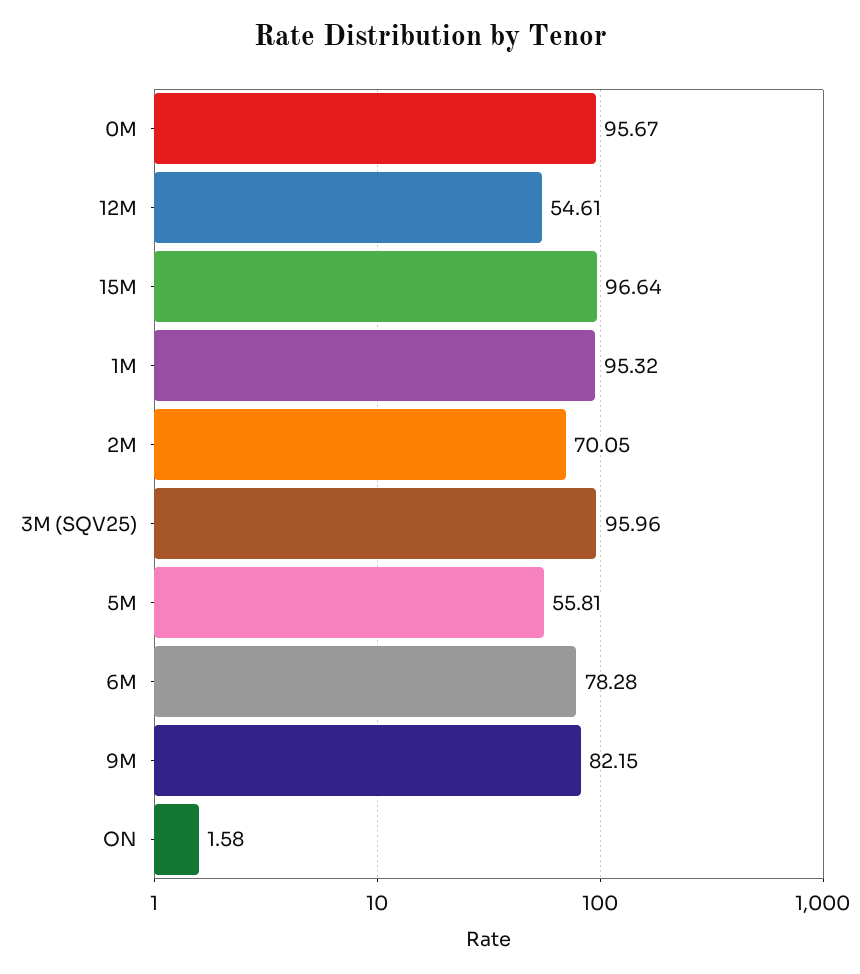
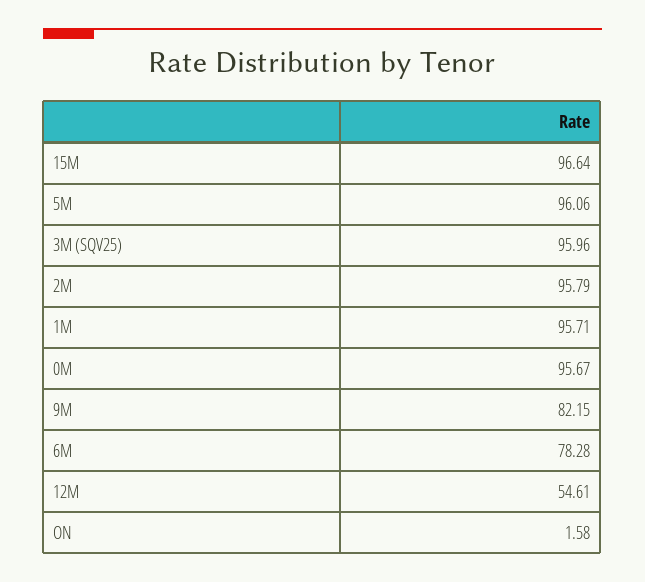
1M: 95.32 -> 95.71
2M: 70.05 -> 95.79
5M: 55.81 -> 96.06

